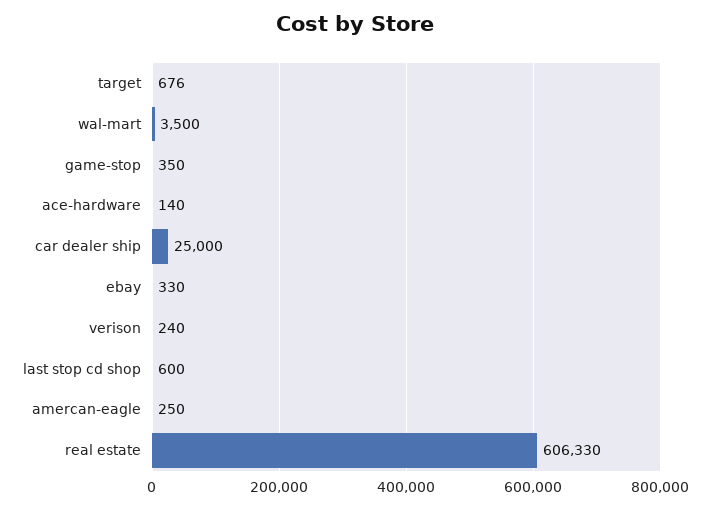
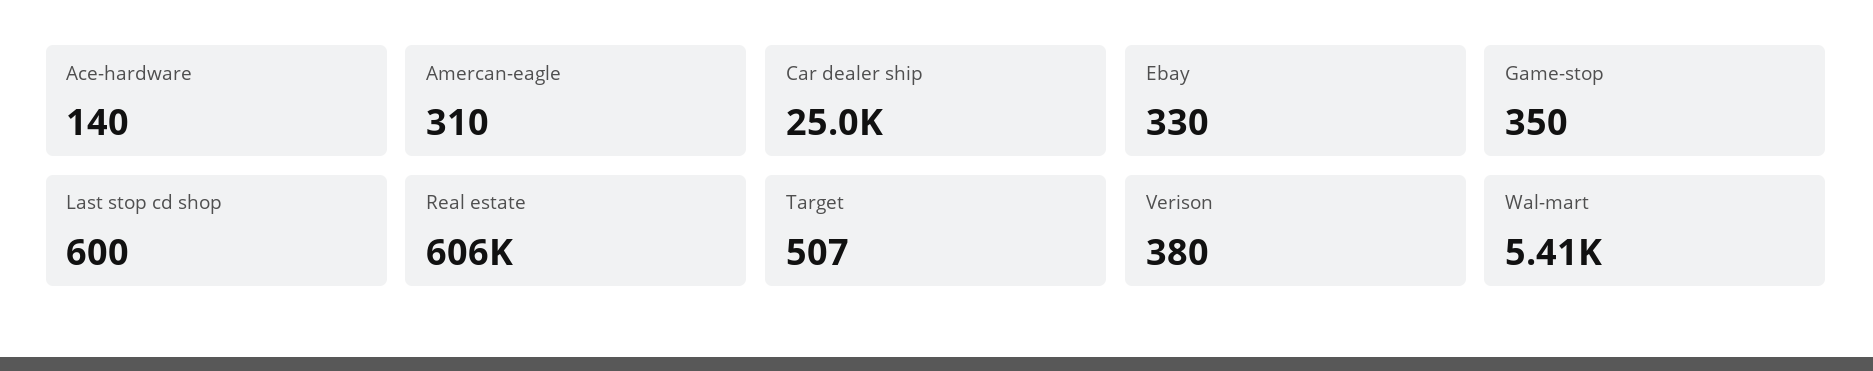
target: 676 -> 507
wal-mart: 3500 -> 5410
verison: 240 -> 380
amercan-eagle: 250 -> 310

